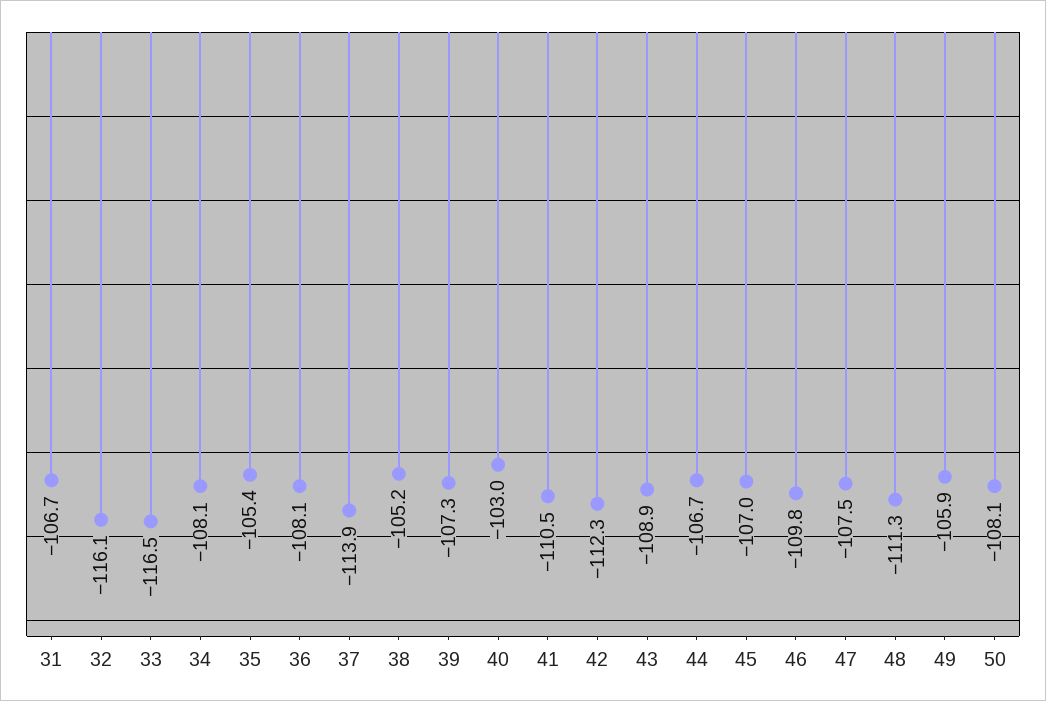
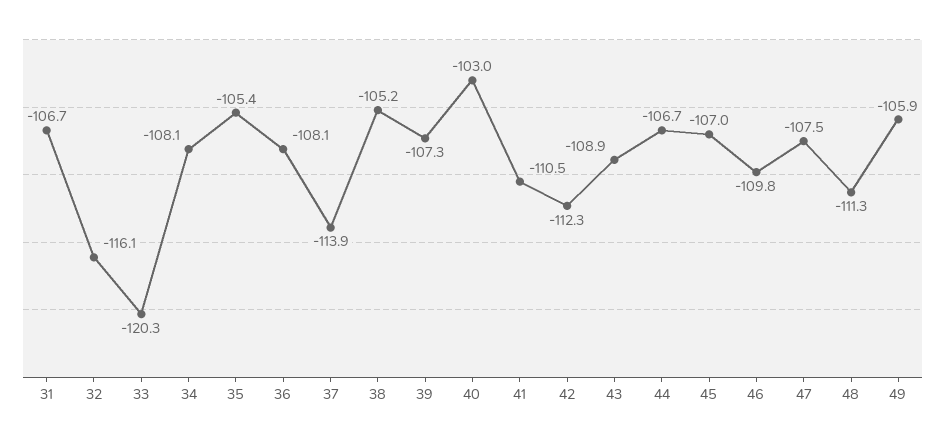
33: -116.5 -> -120.3
50: -108.1 -> none

